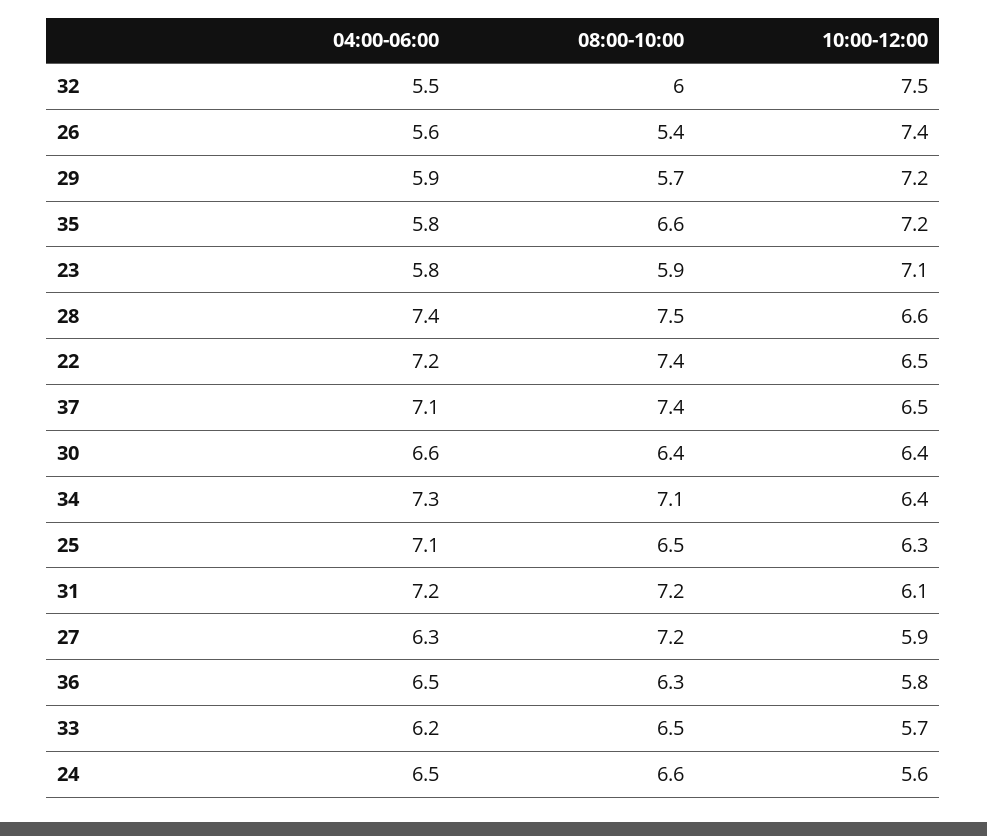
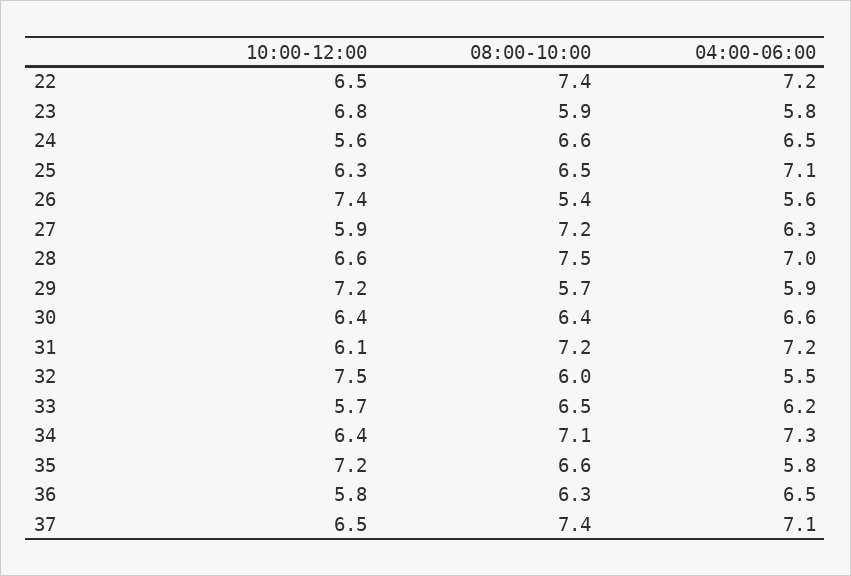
10:00-12:00, 23: 7.1 -> 6.8
04:00-06:00, 28: 7.4 -> 7

